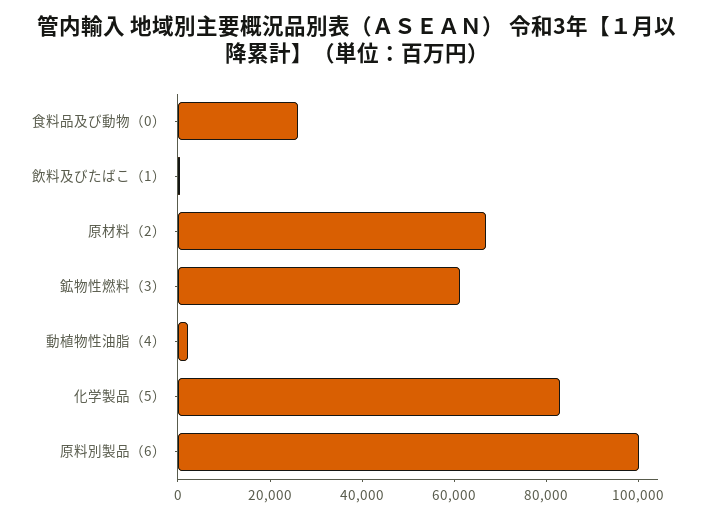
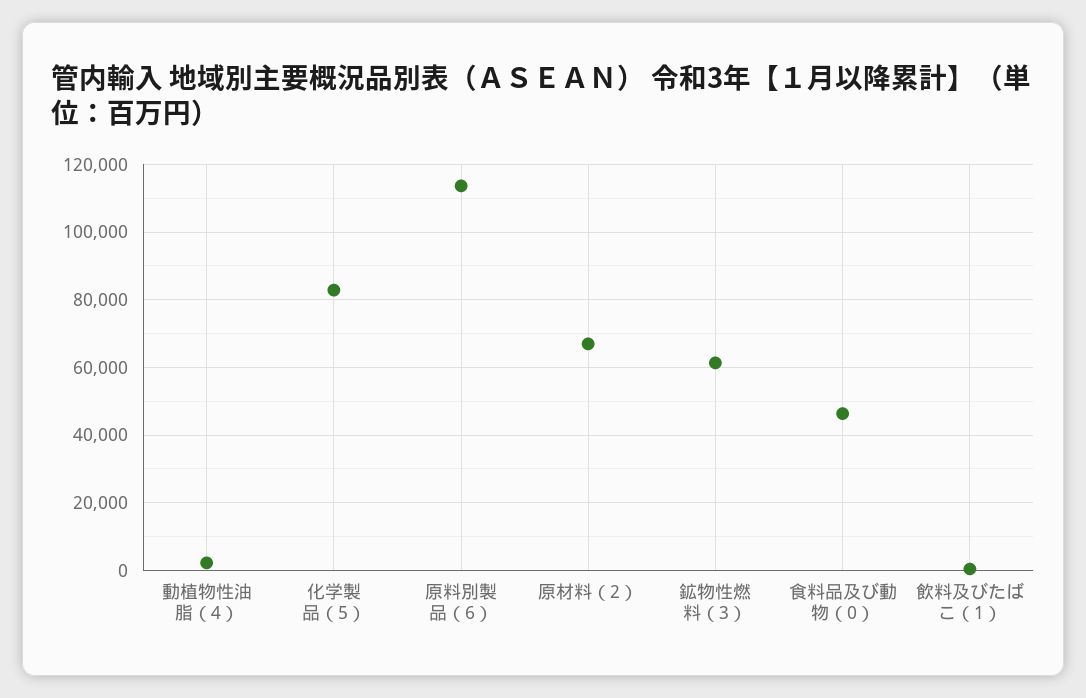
食料品及び動物（0）: 25000 -> 46000
原料別製品（6）: 100000 -> 114000

